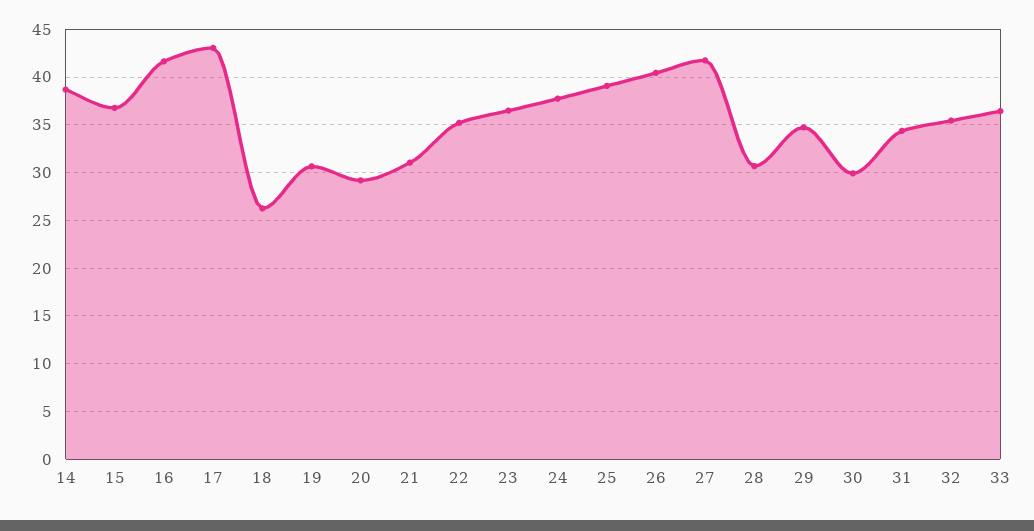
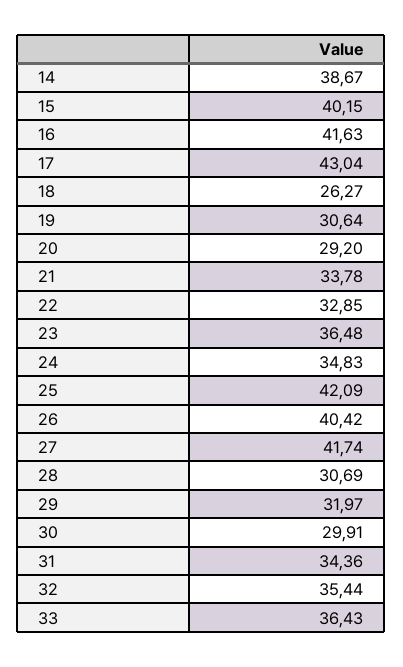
15: 37 -> 40.15
21: 31 -> 33.78
22: 35 -> 32.85
24: 38 -> 34.83
25: 39 -> 42.09
29: 35 -> 31.97

